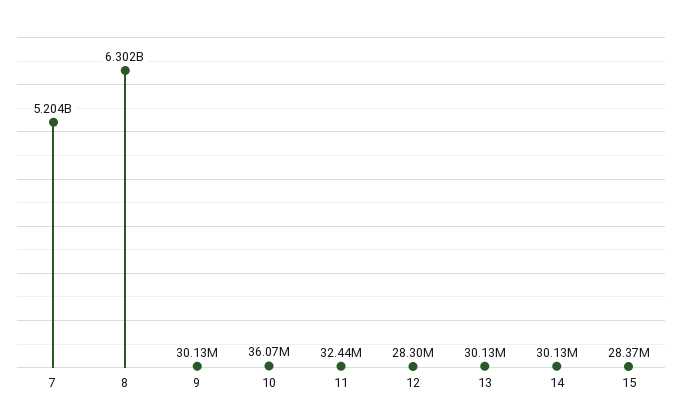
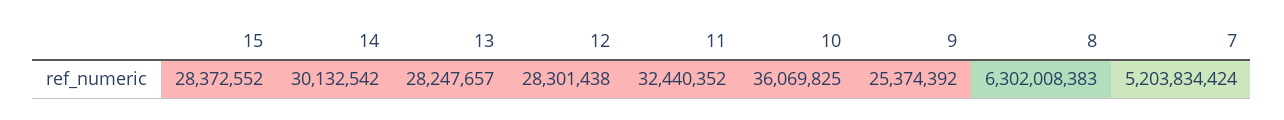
9: 30130000 -> 25374392
13: 30130000 -> 28247657

